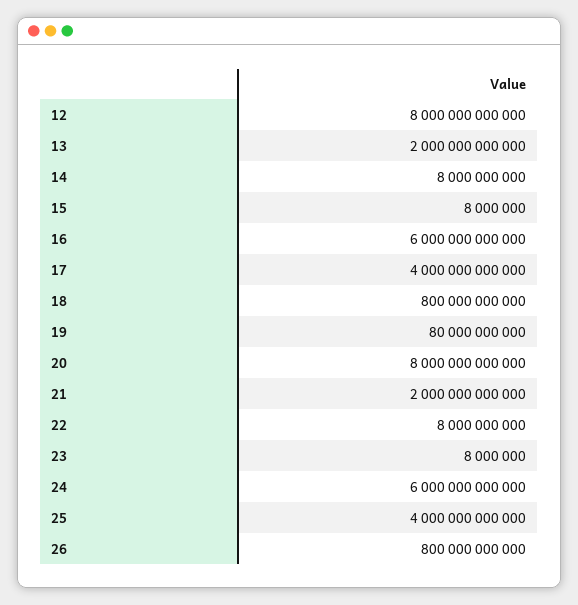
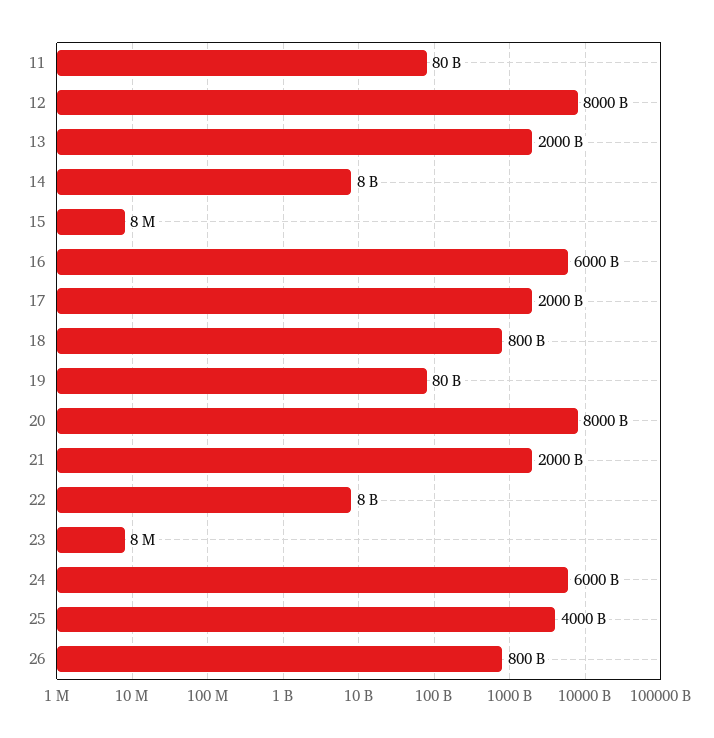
17: 4000000000000 -> 2000000000000
11: none -> 80000000000

